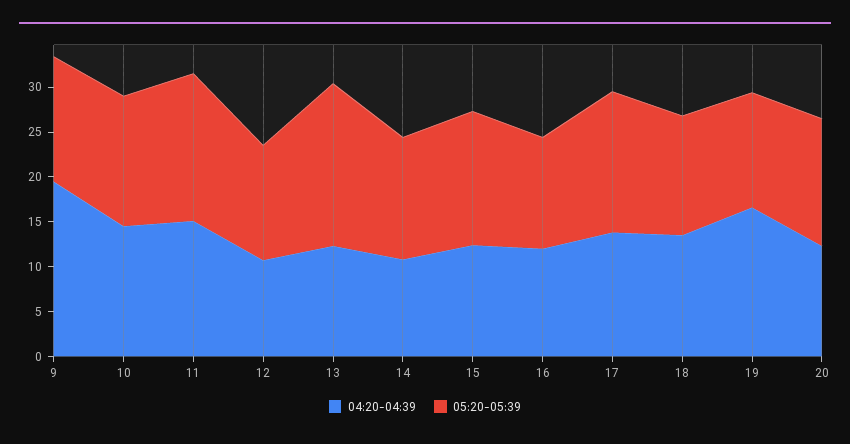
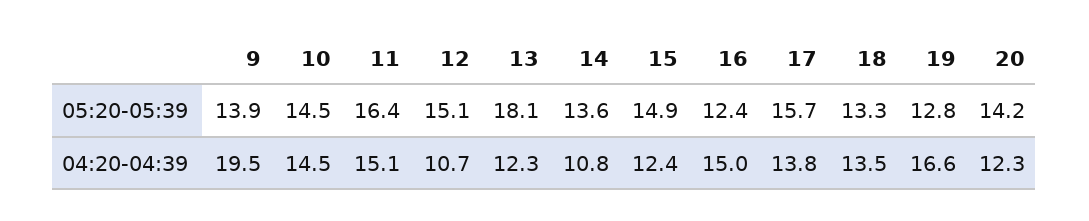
05:20-05:39, 12: 13 -> 15.1
04:20-04:39, 16: 12 -> 15

